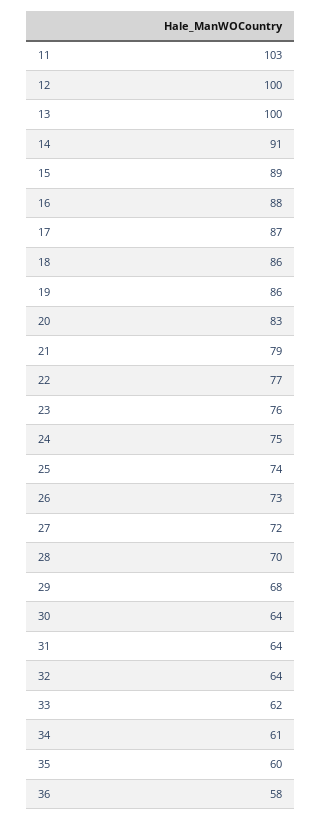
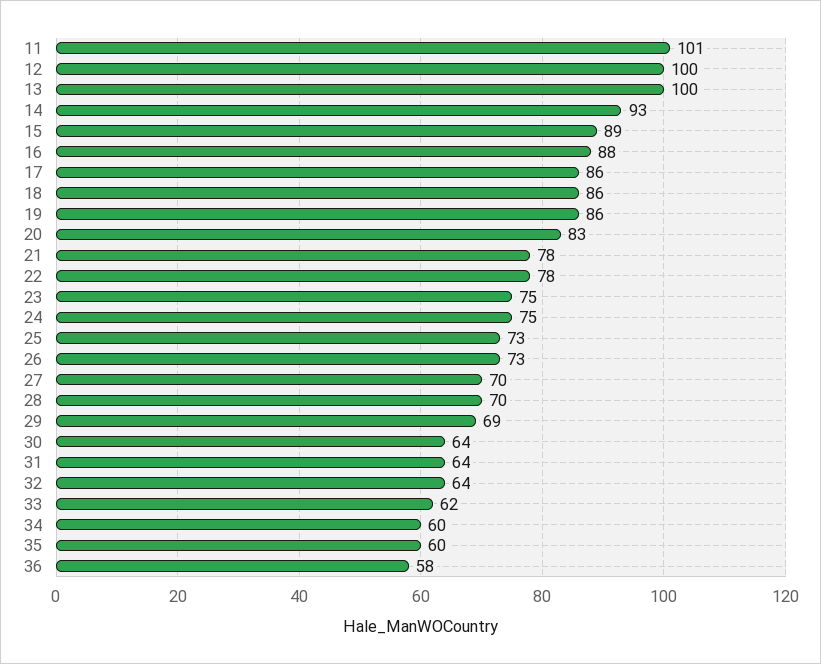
11: 103 -> 101
14: 91 -> 93
17: 87 -> 86
21: 79 -> 78
22: 77 -> 78
23: 76 -> 75
25: 74 -> 73
27: 72 -> 70
29: 68 -> 69
34: 61 -> 60

